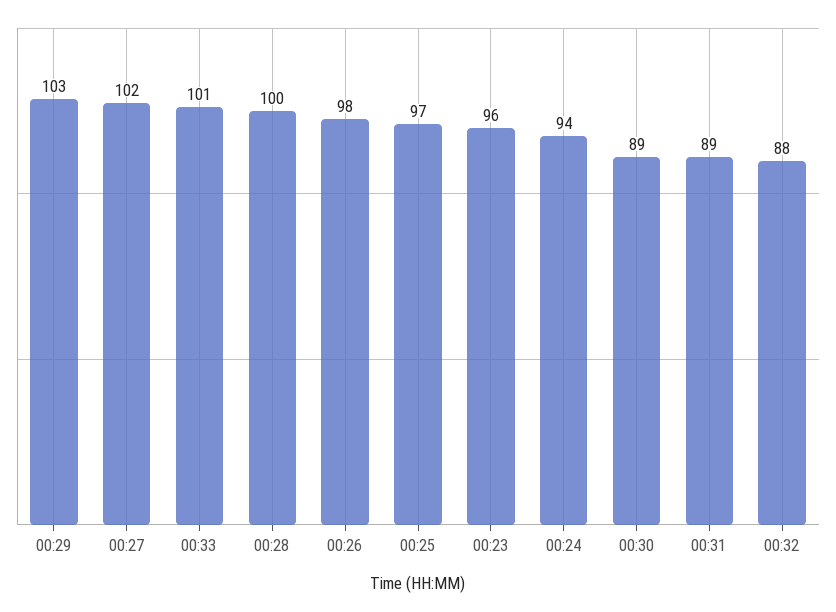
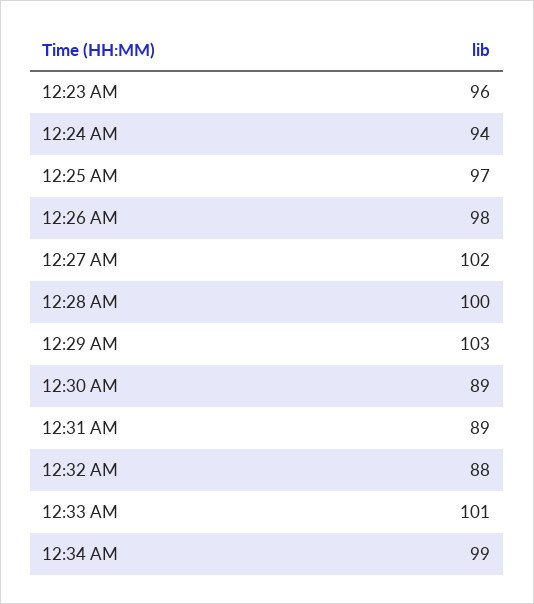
12:34 AM: none -> 99

